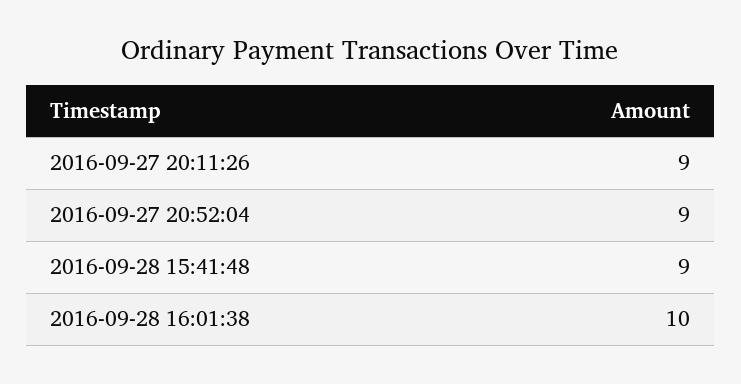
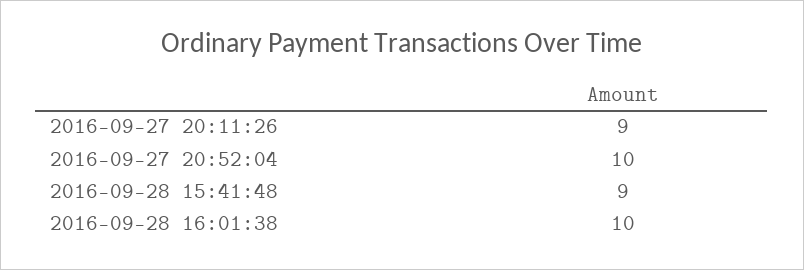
2016-09-27 20:52:04: 9 -> 10

